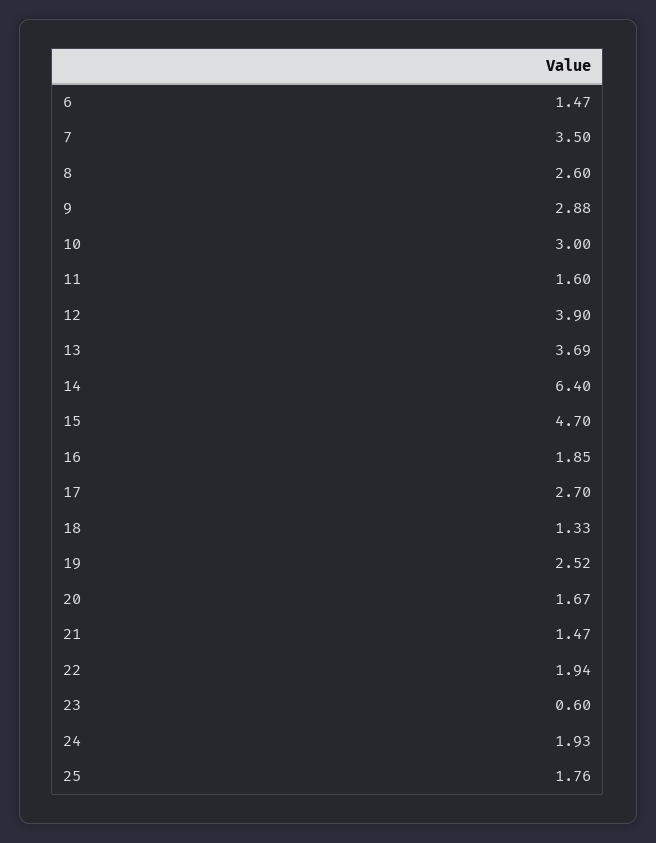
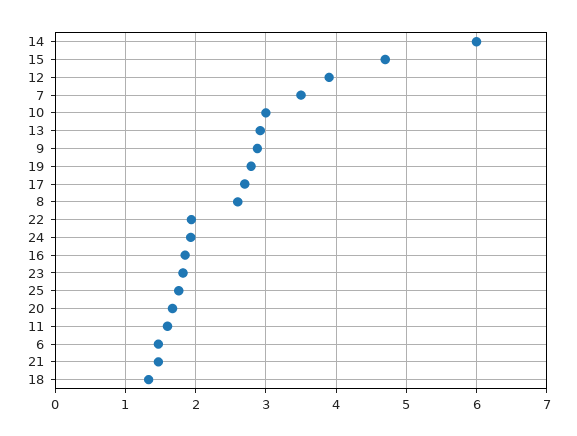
13: 3.69 -> 2.9
14: 6.4 -> 6
19: 2.52 -> 2.8
23: 0.6 -> 1.8

